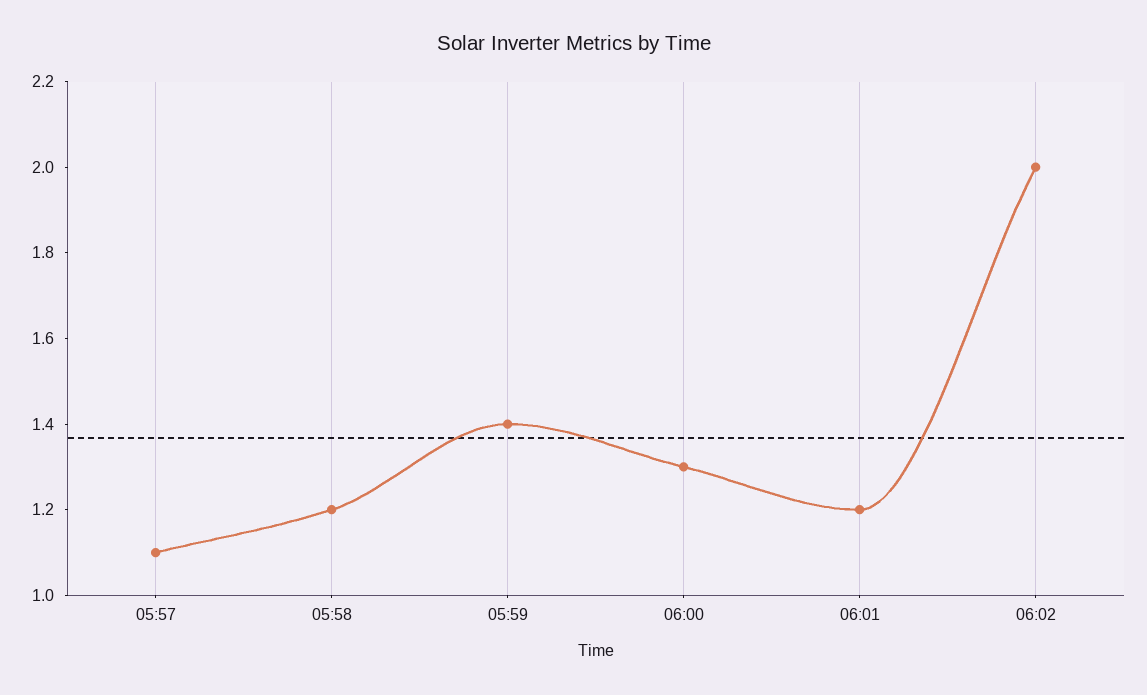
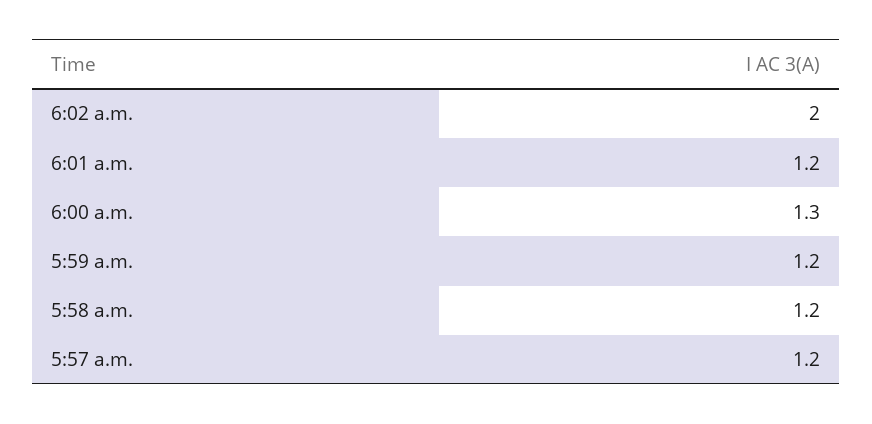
05:57: 1.1 -> 1.2
05:59: 1.4 -> 1.2

